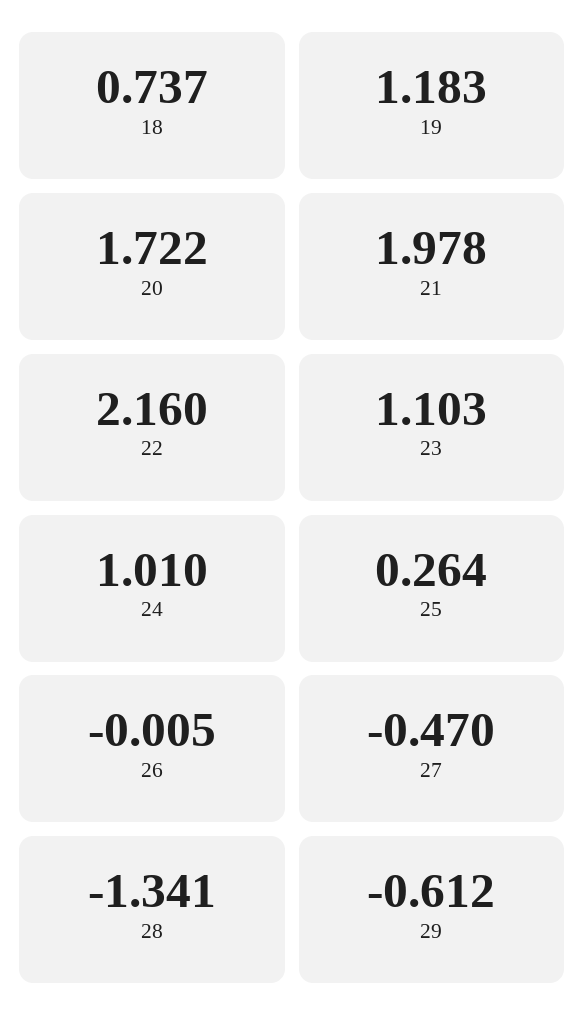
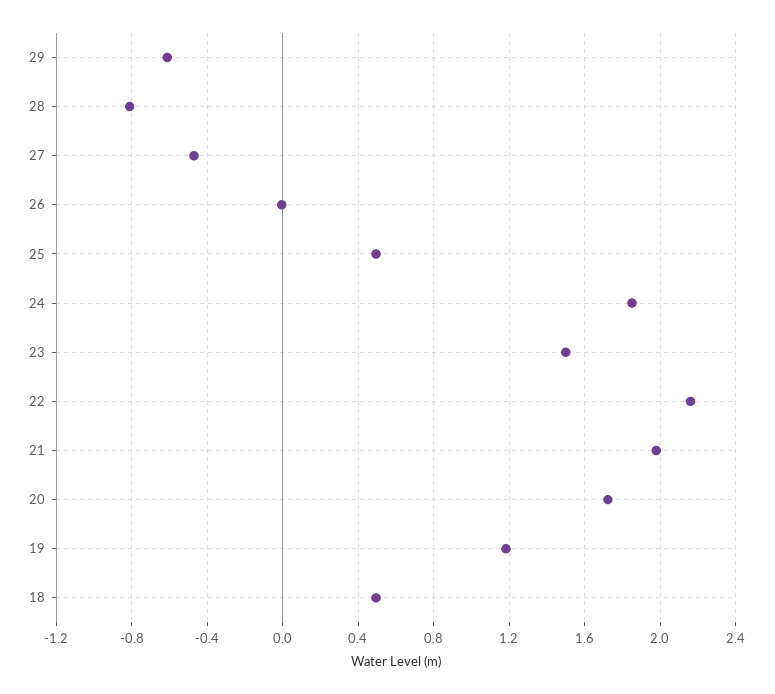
18: 0.737 -> 0.5
23: 1.103 -> 1.5
24: 1.01 -> 1.85
25: 0.264 -> 0.5
28: -1.341 -> -0.8

